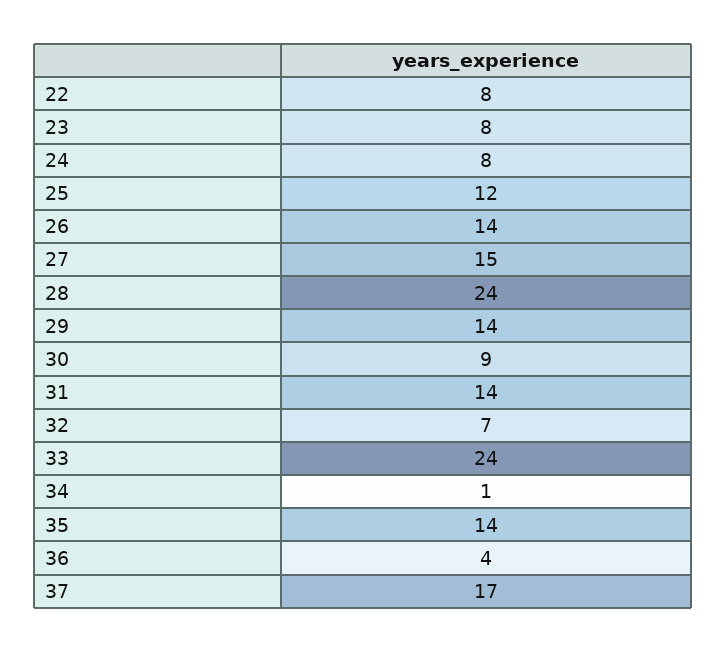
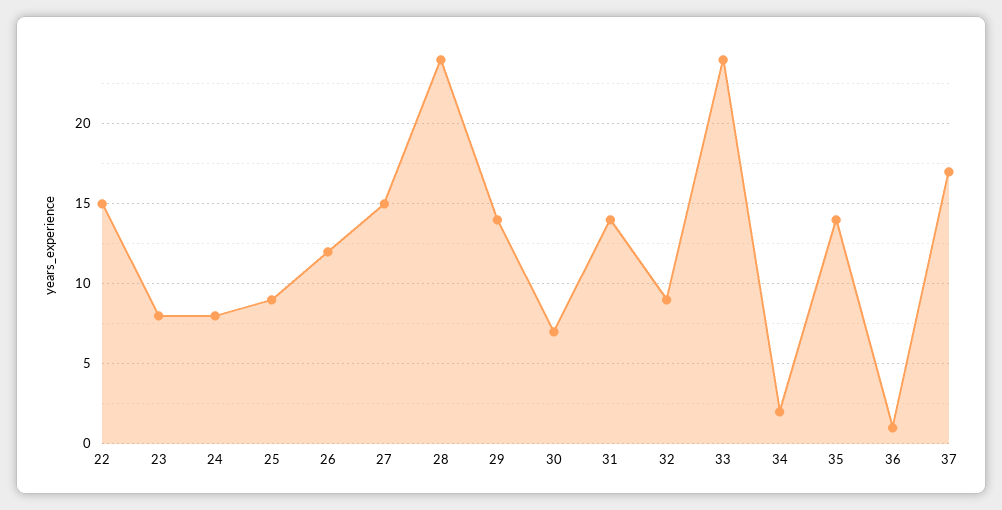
22: 8 -> 15
25: 12 -> 9
26: 14 -> 12
30: 9 -> 7
32: 7 -> 9
34: 1 -> 2
36: 4 -> 1

